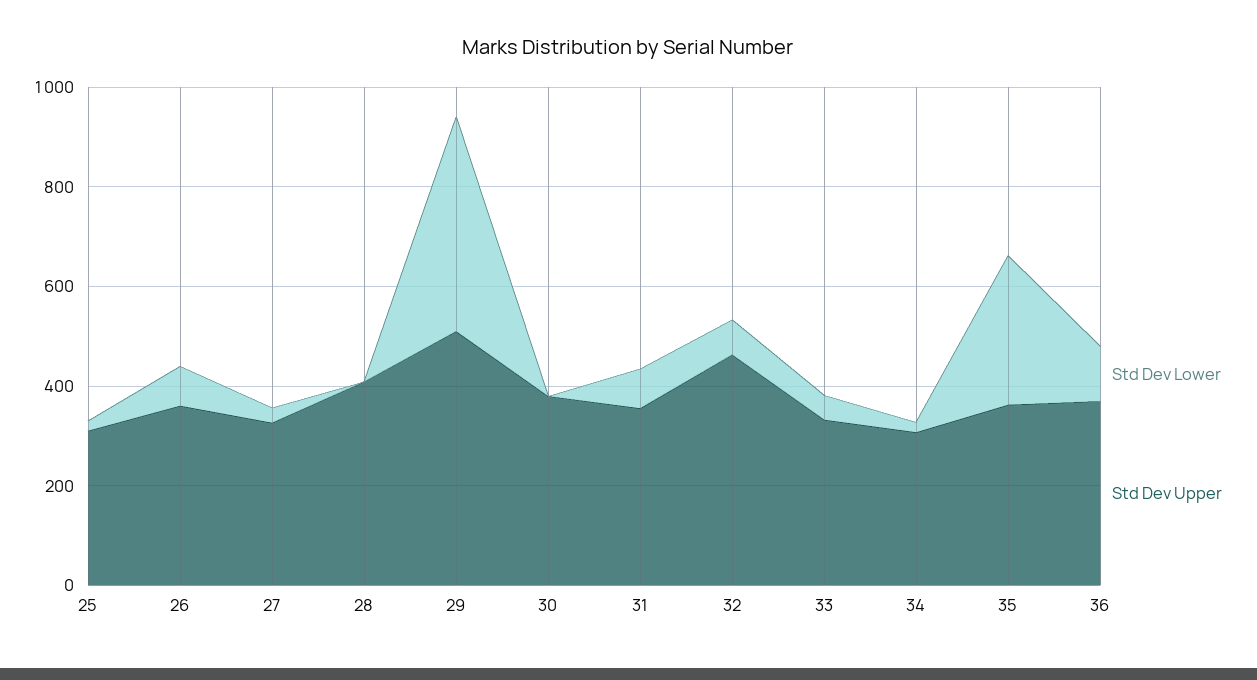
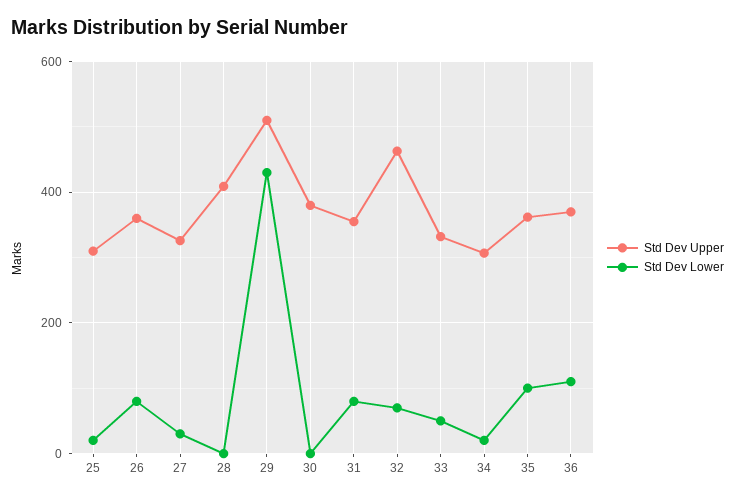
Std Dev Lower, 35: 300 -> 100

